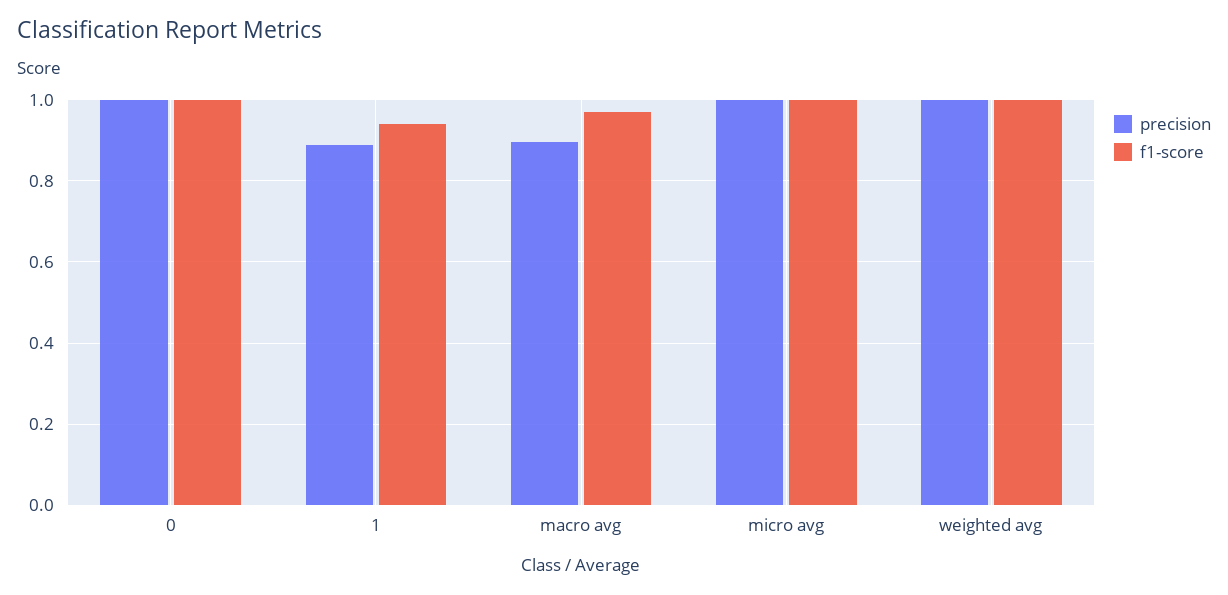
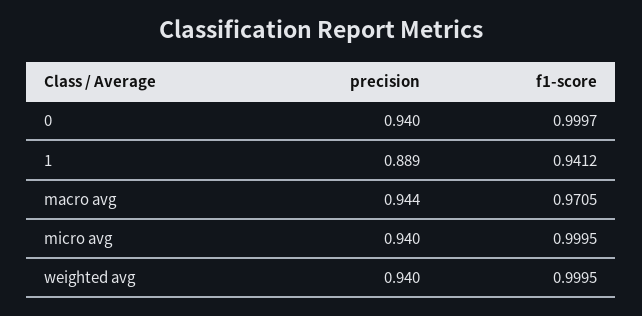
precision, 0: 1 -> 0.94
precision, macro avg: 0.9 -> 0.944
precision, micro avg: 1 -> 0.94
precision, weighted avg: 1 -> 0.94

